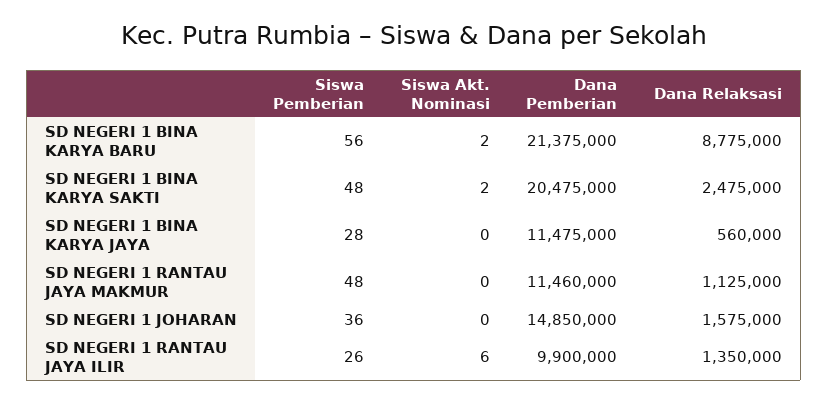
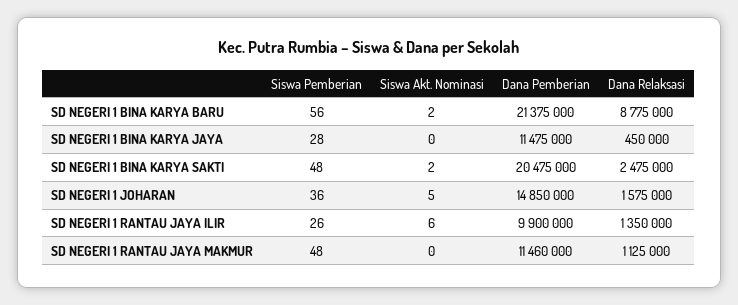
Dana Relaksasi, SD NEGERI 1 BINA KARYA JAYA: 560000 -> 450000
Siswa Akt. Nominasi, SD NEGERI 1 JOHARAN: 0 -> 5

